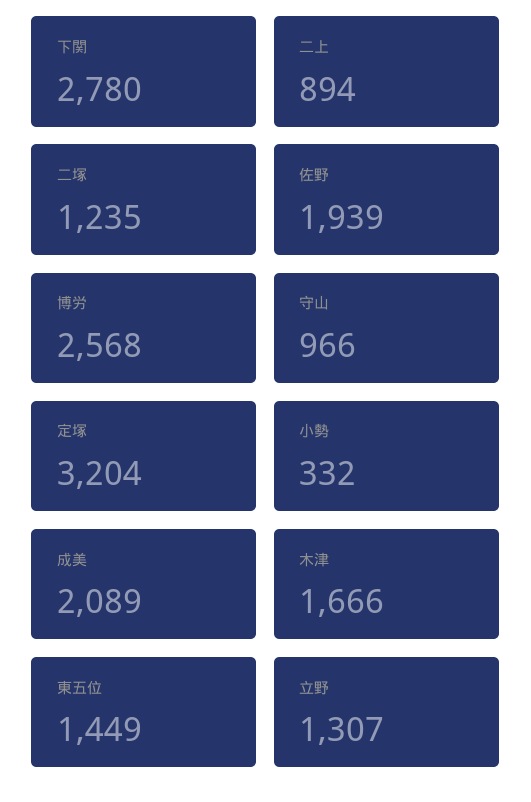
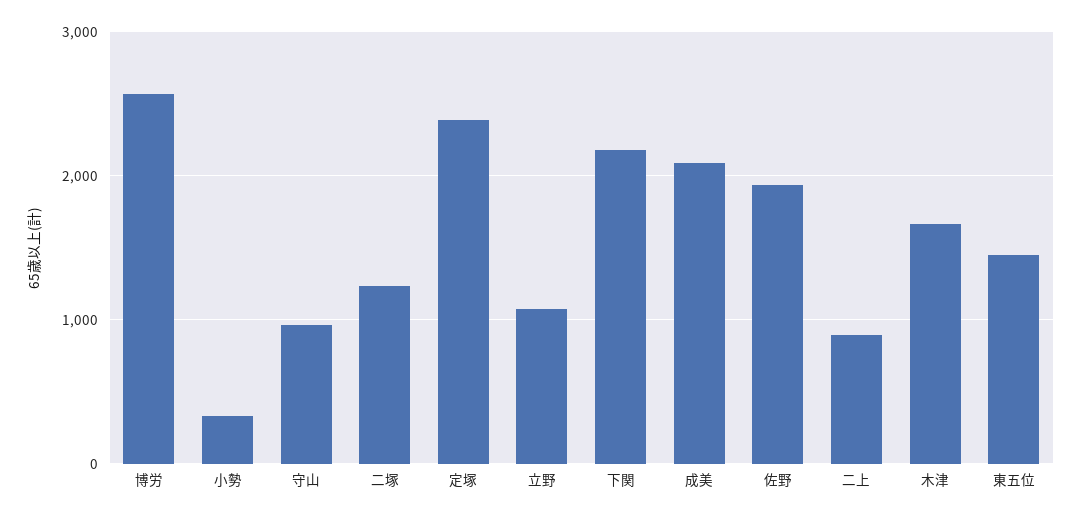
下関: 2780 -> 2200
定塚: 3204 -> 2400
立野: 1307 -> 1100

